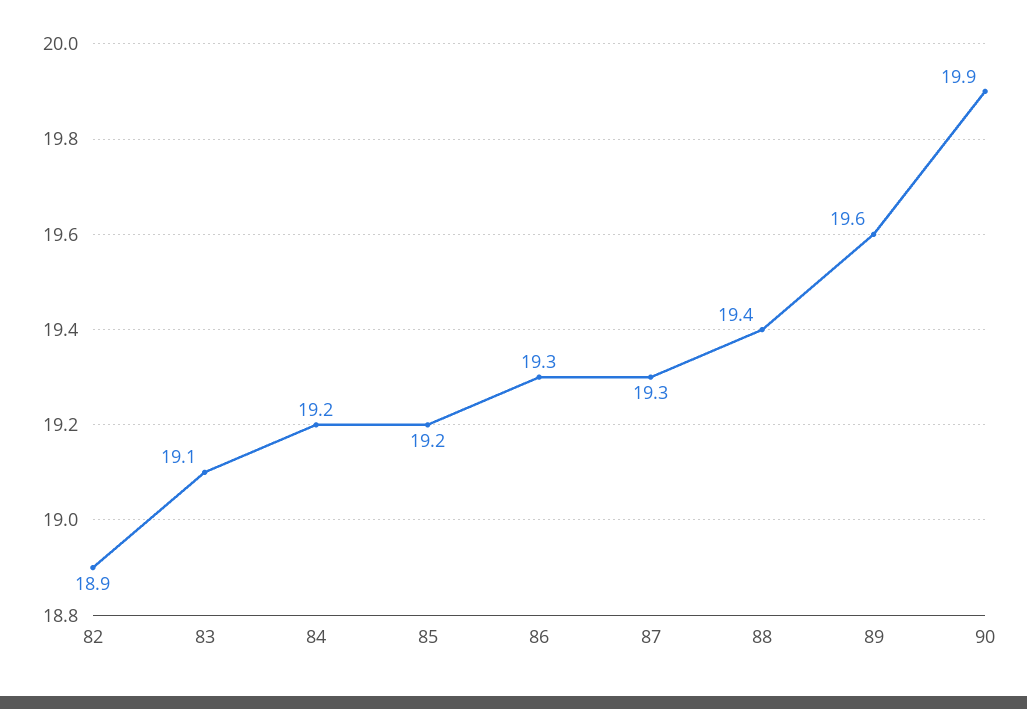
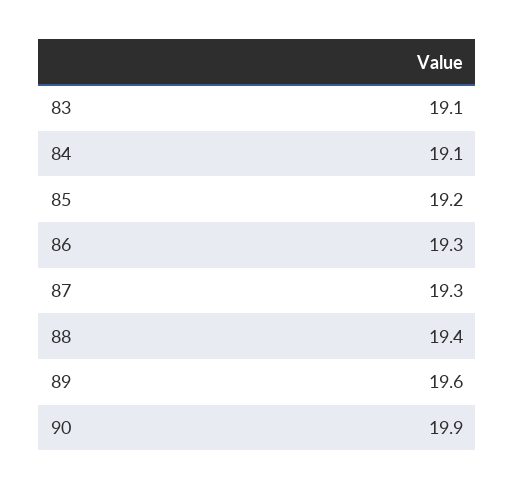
82: 18.9 -> none
84: 19.2 -> 19.1

